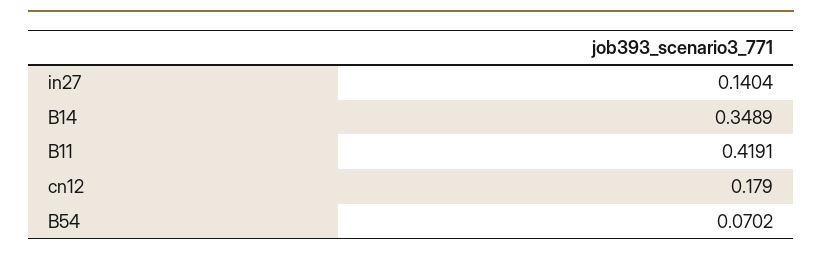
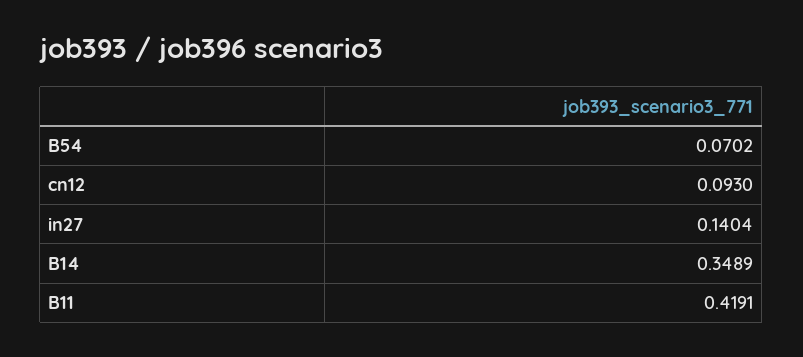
cn12: 0.179 -> 0.093

